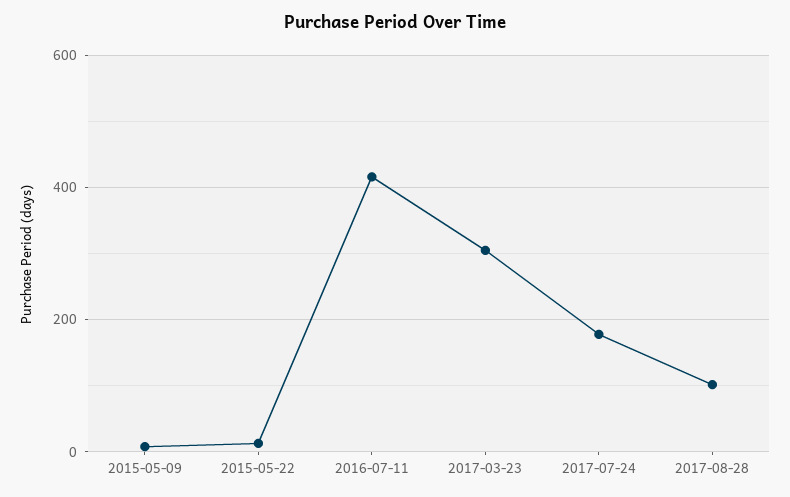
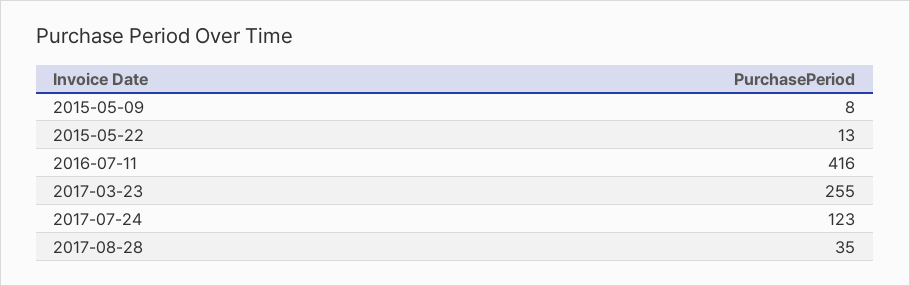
2017-03-23: 300 -> 255
2017-07-24: 180 -> 123
2017-08-28: 100 -> 35

